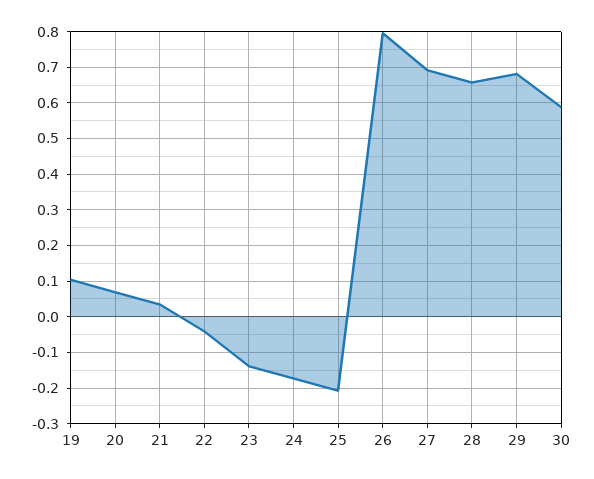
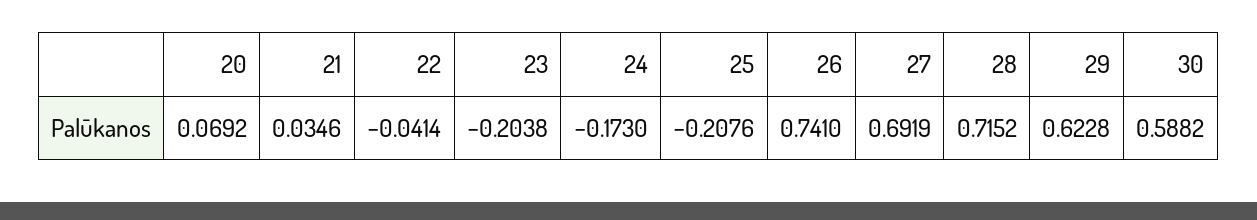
19: 0.1 -> none
23: -0.14 -> -0.2038
26: 0.8 -> 0.741
28: 0.66 -> 0.7152
29: 0.68 -> 0.6228

